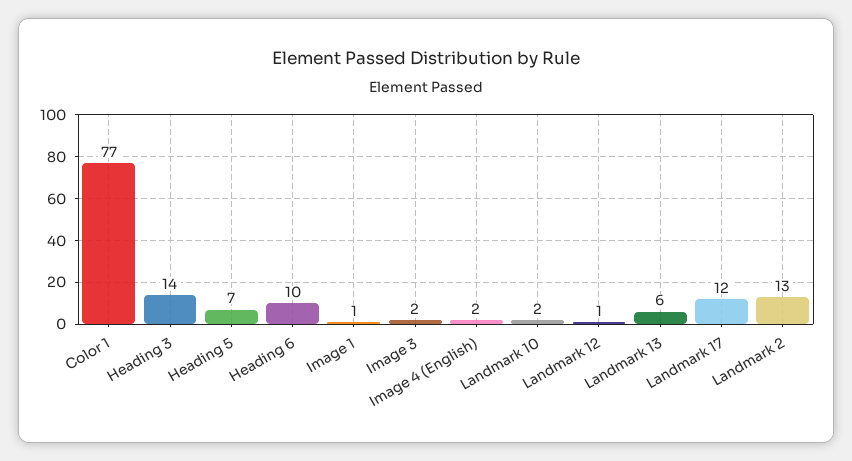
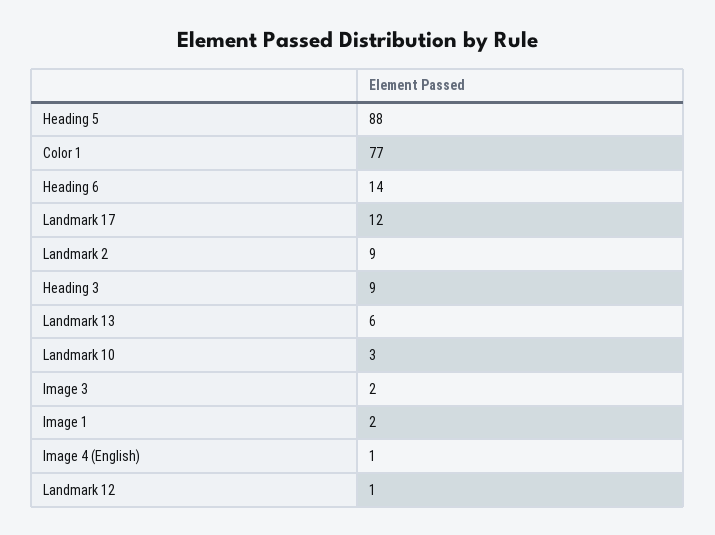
Heading 3: 14 -> 9
Heading 5: 7 -> 88
Heading 6: 10 -> 14
Image 1: 1 -> 2
Image 4 (English): 2 -> 1
Landmark 10: 2 -> 3
Landmark 2: 13 -> 9

